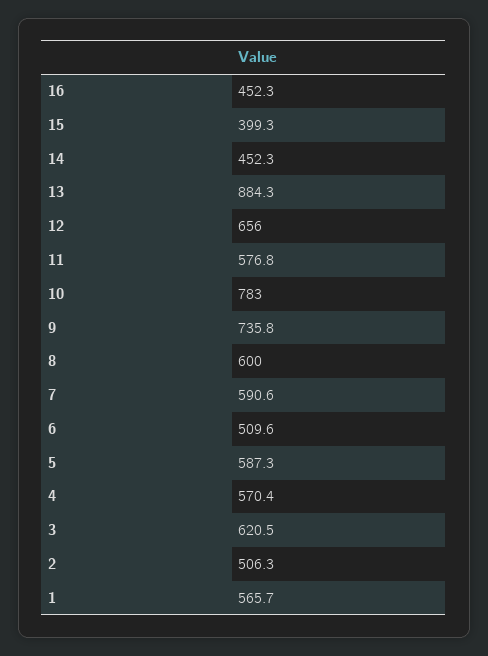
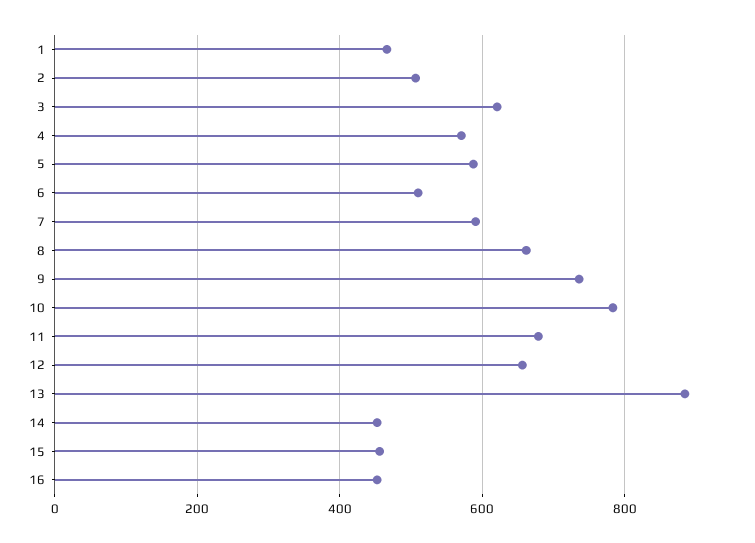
15: 399.3 -> 460
11: 576.8 -> 680
8: 600 -> 660
1: 565.7 -> 460

